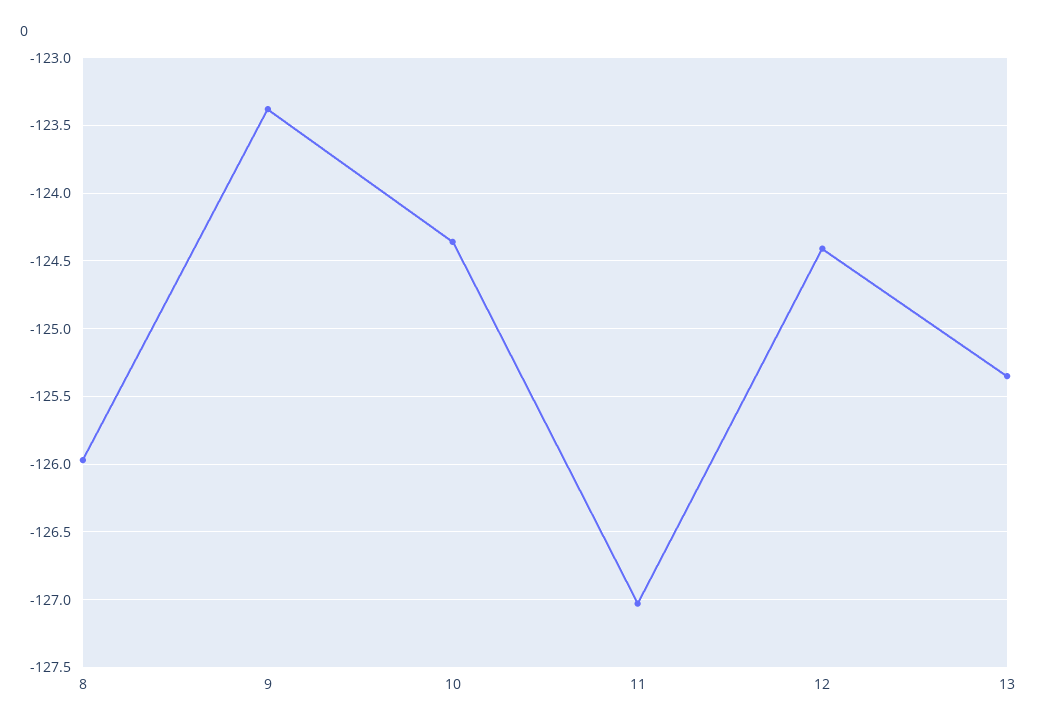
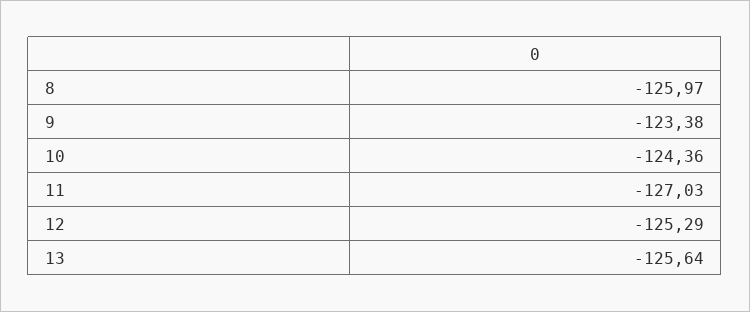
12: -124.4 -> -125.29
13: -125.35 -> -125.64

